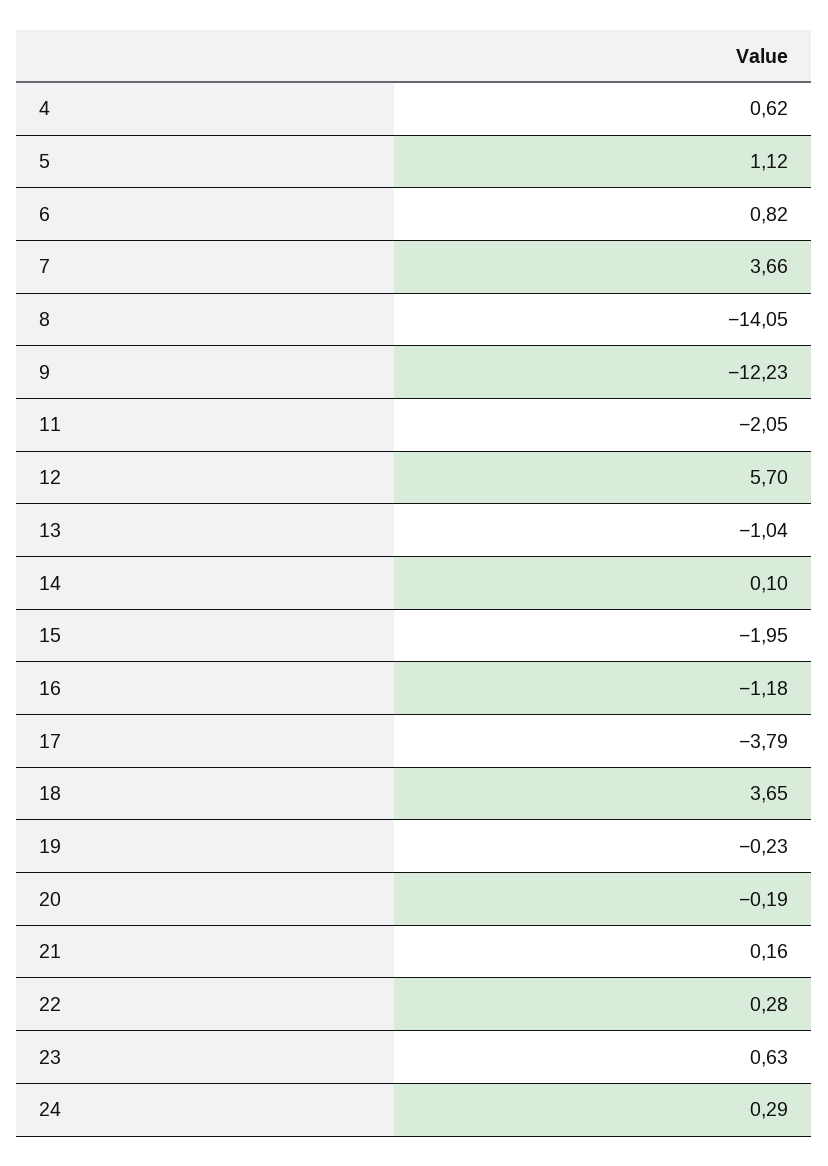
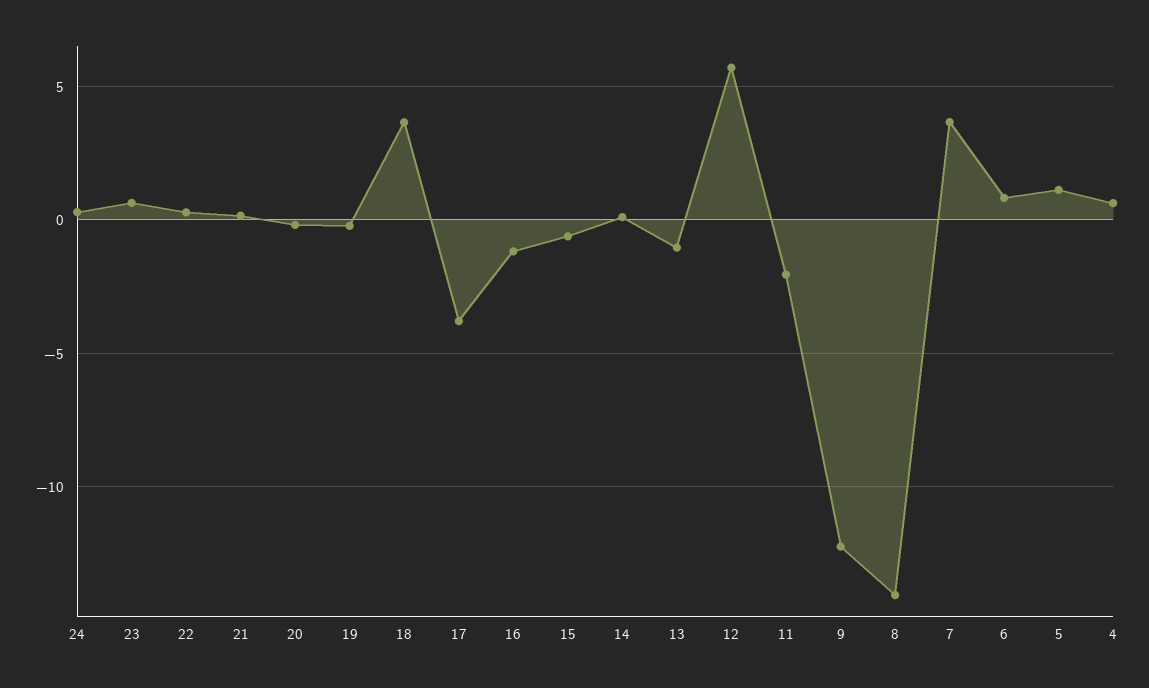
15: -1.95 -> -0.5

